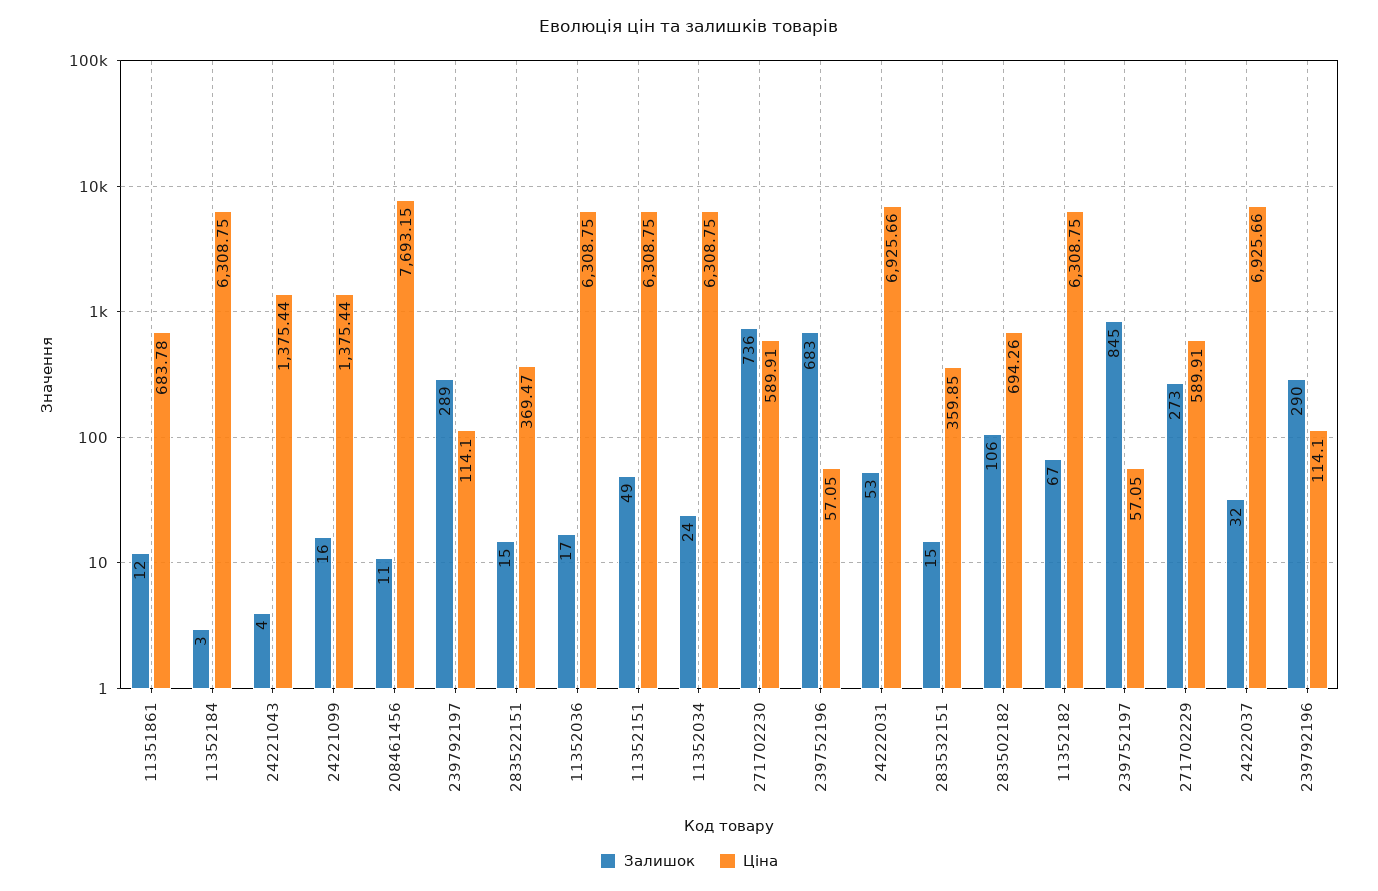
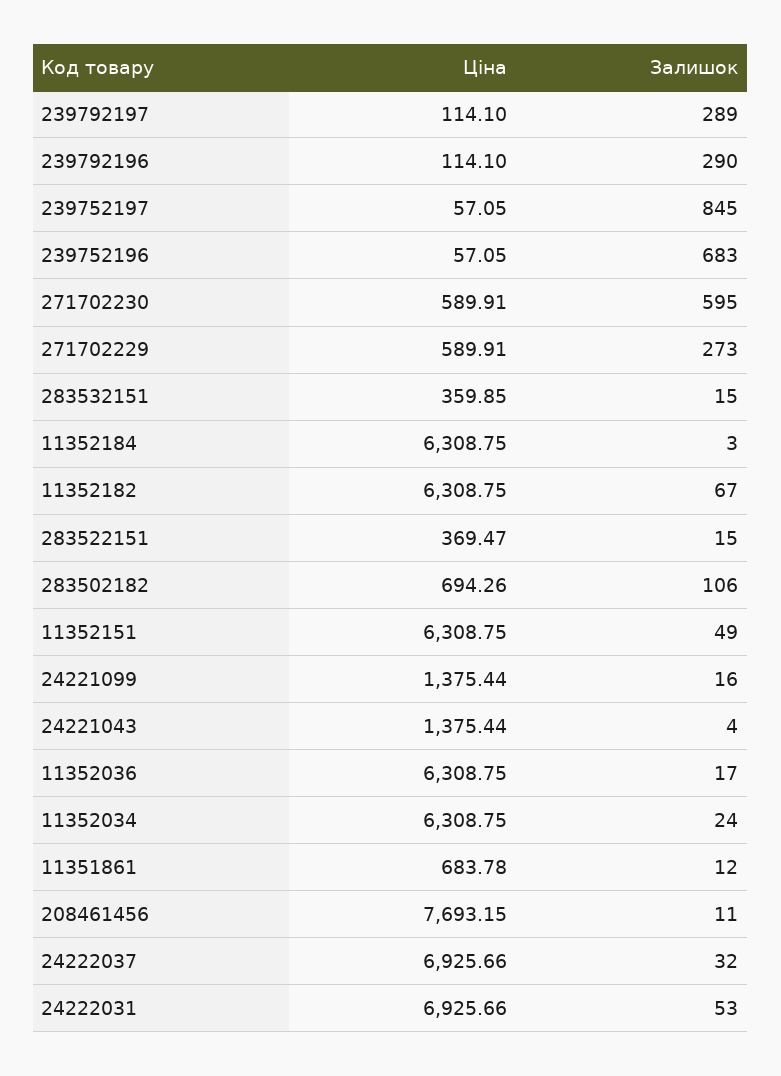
Залишок, 271702230: 736 -> 595

